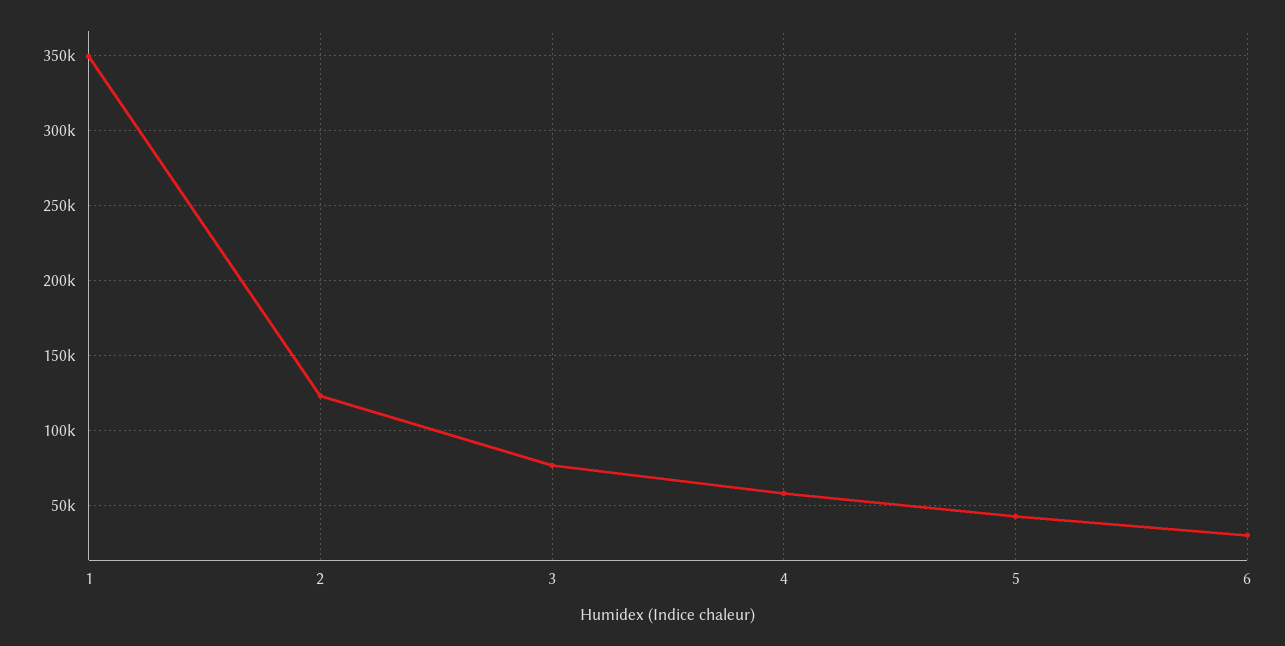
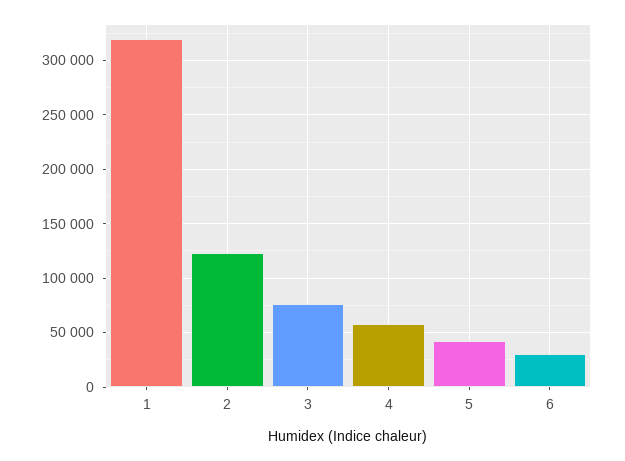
1: 350000 -> 320000

